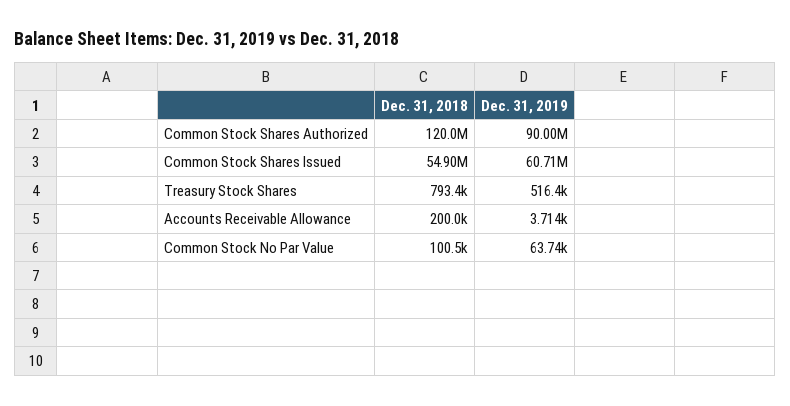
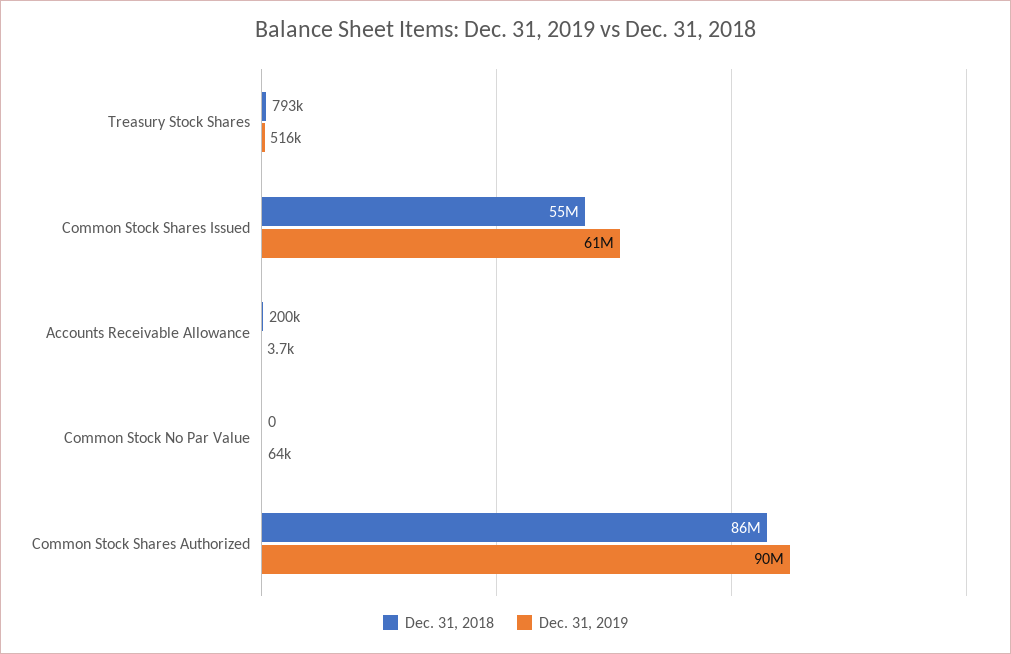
Dec. 31, 2018, Common Stock Shares Authorized: 120000000 -> 86000000
Dec. 31, 2018, Common Stock No Par Value: 100500 -> 0

